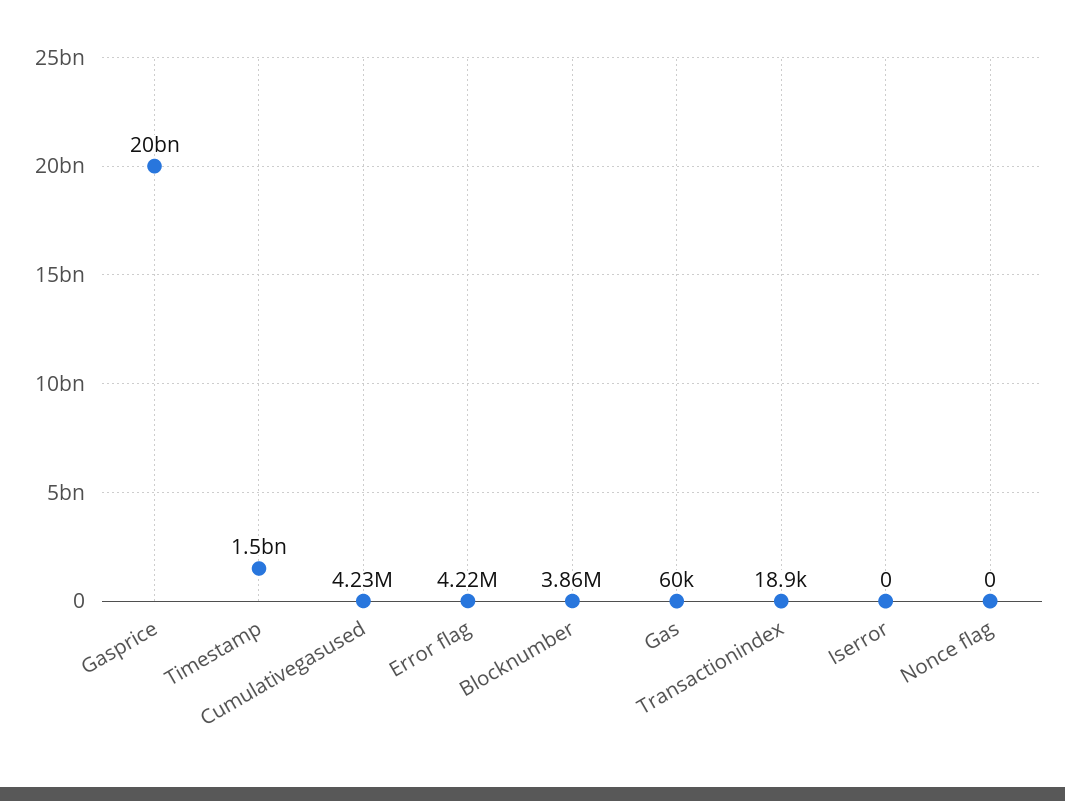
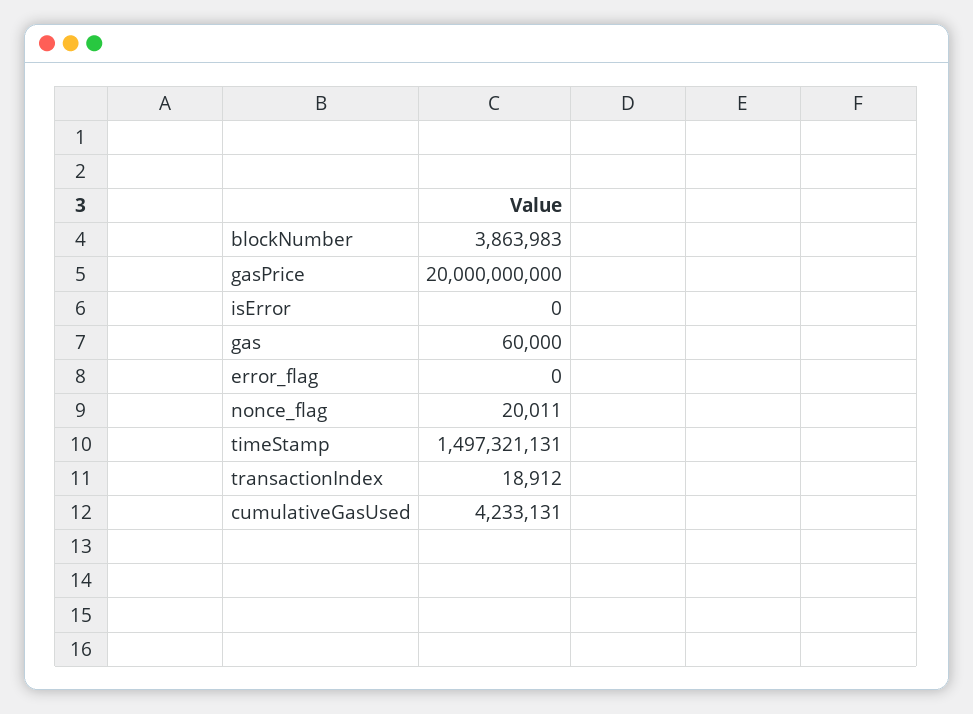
Error flag: 4220000 -> 0
Nonce flag: 0 -> 20011

